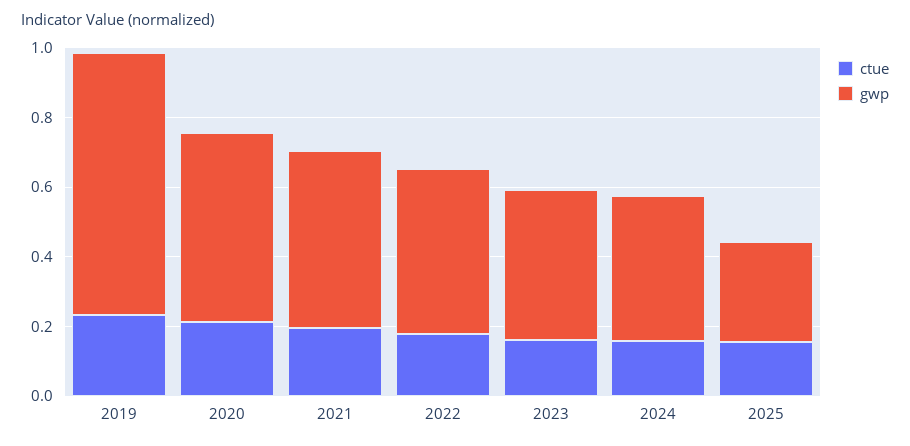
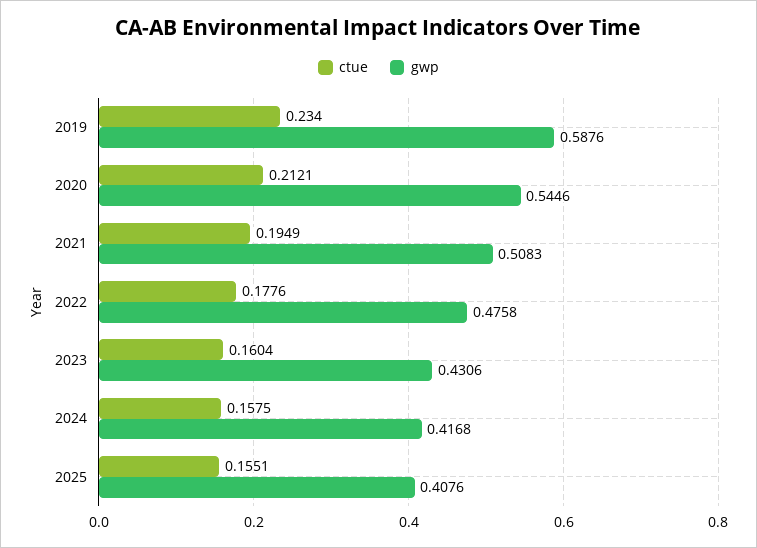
gwp, 2019: 0.75 -> 0.5876
gwp, 2025: 0.3 -> 0.4076

